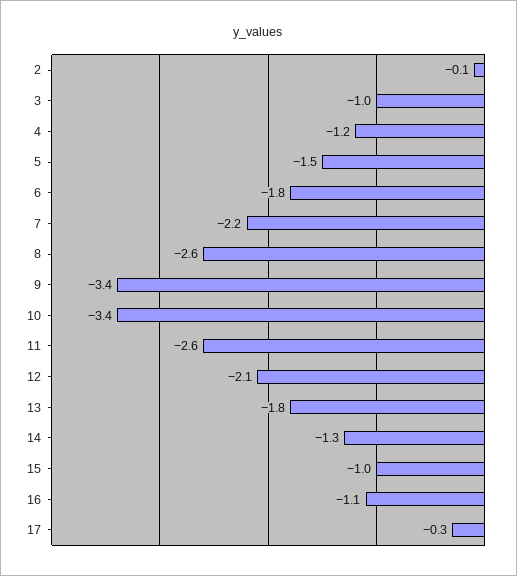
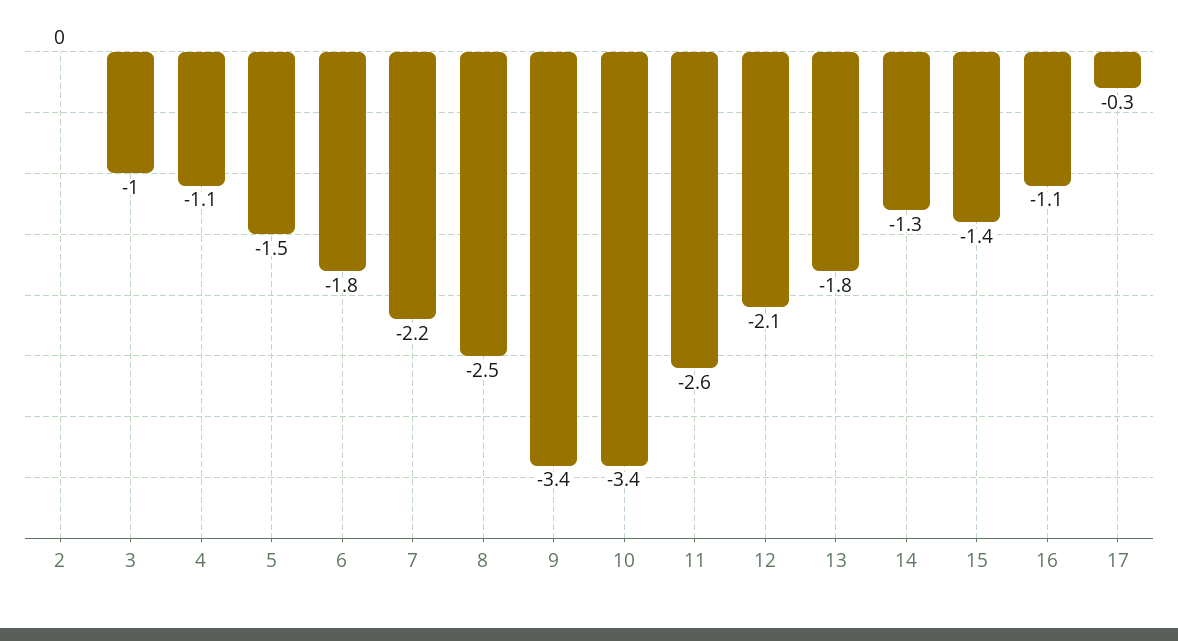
2: -0.1 -> 0
4: -1.2 -> -1.1
8: -2.6 -> -2.5
15: -1 -> -1.4

